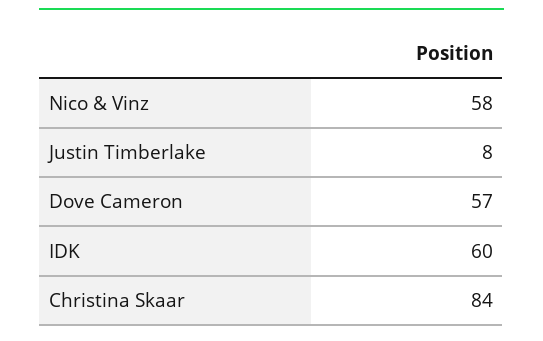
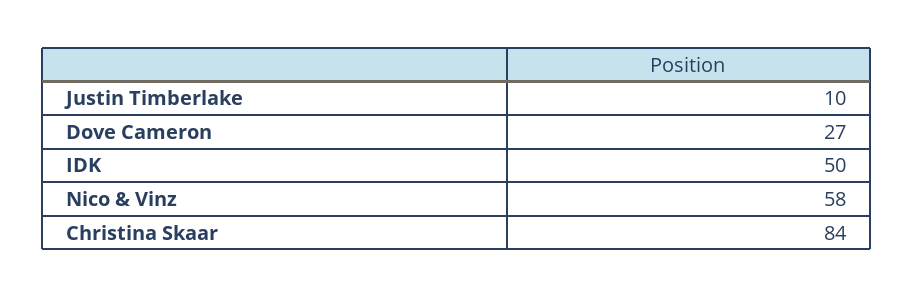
Justin Timberlake: 8 -> 10
Dove Cameron: 57 -> 27
IDK: 60 -> 50

